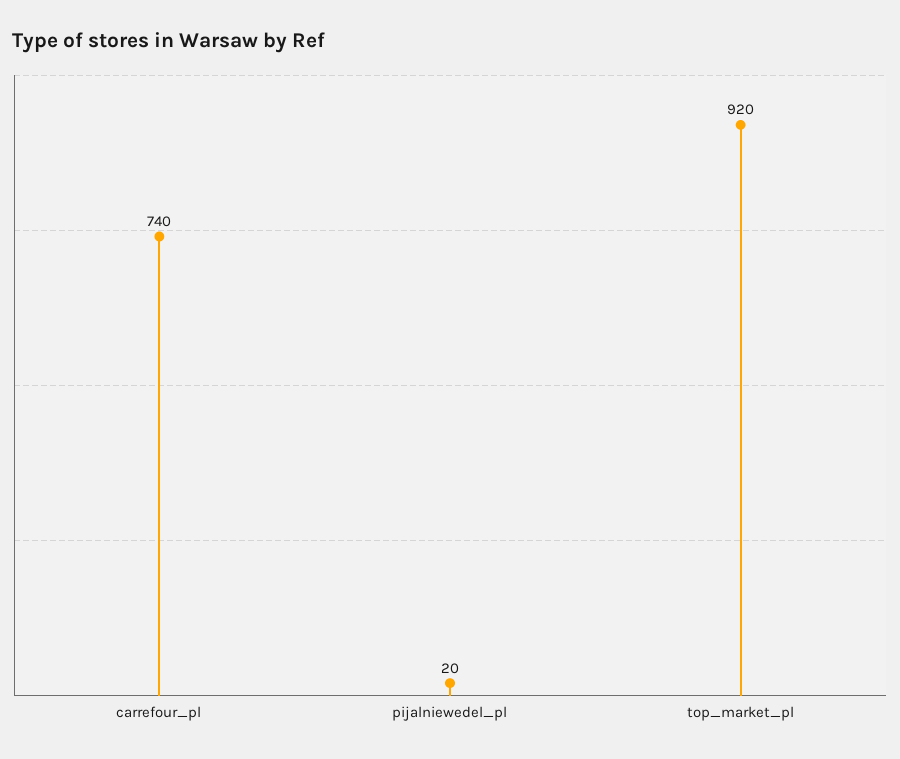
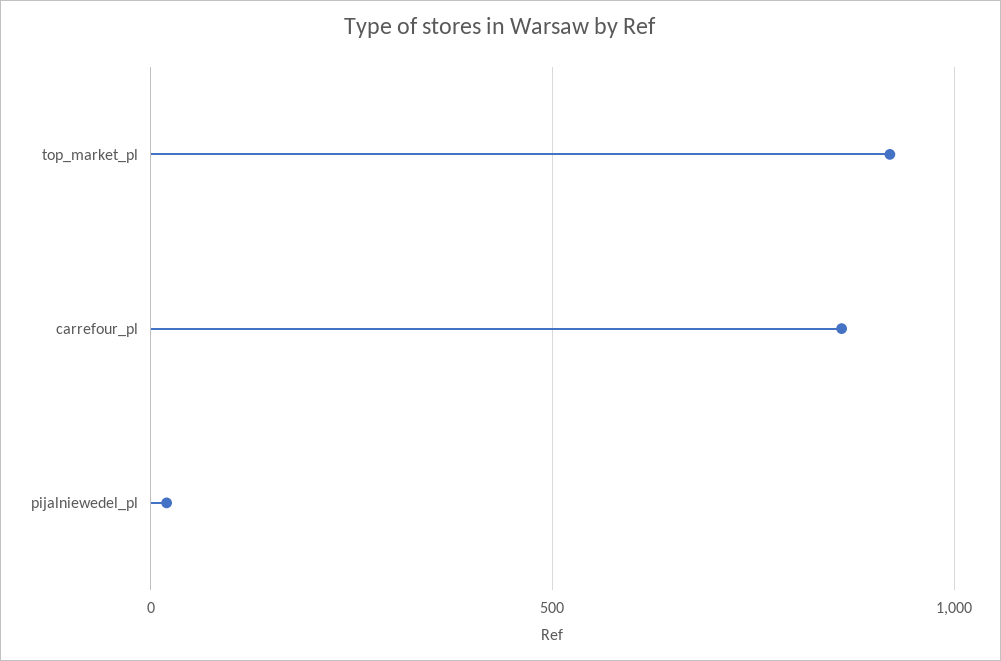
carrefour_pl: 740 -> 850

